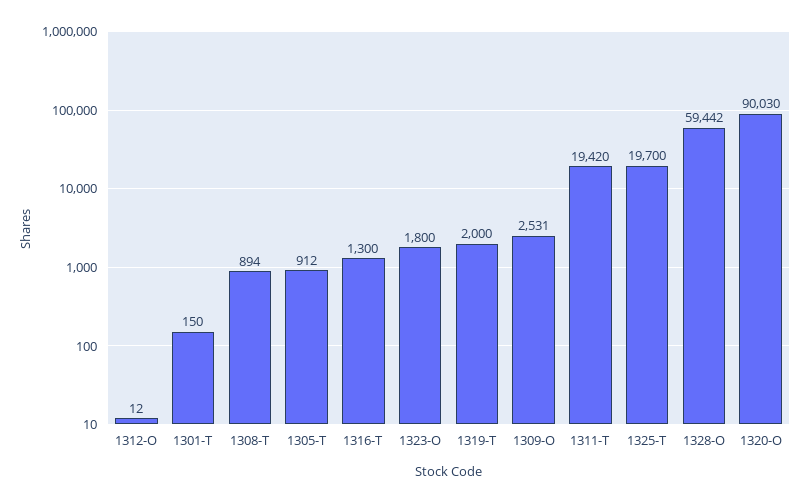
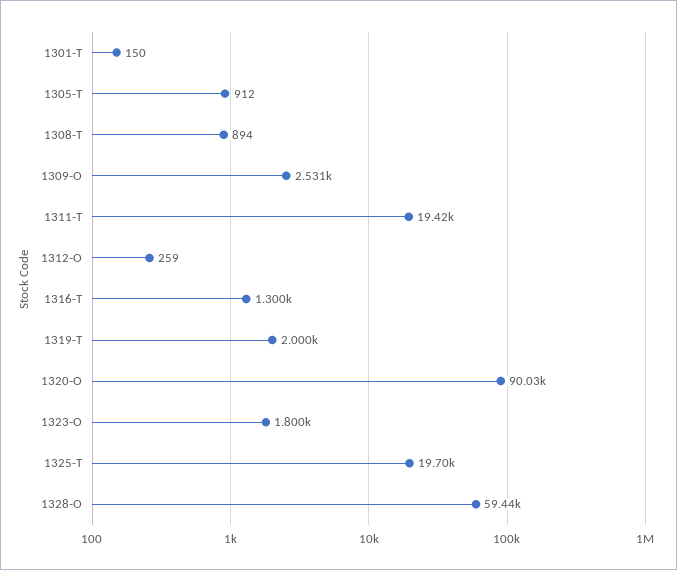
1312-O: 12 -> 259

